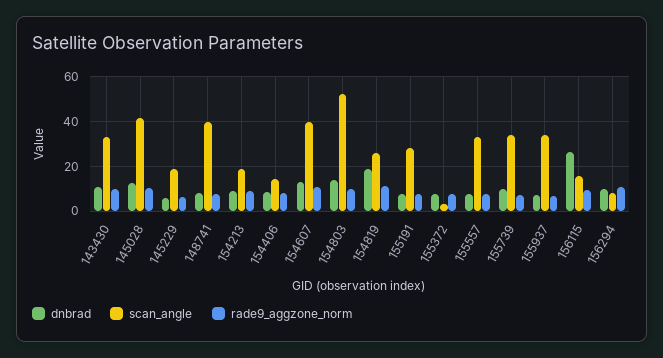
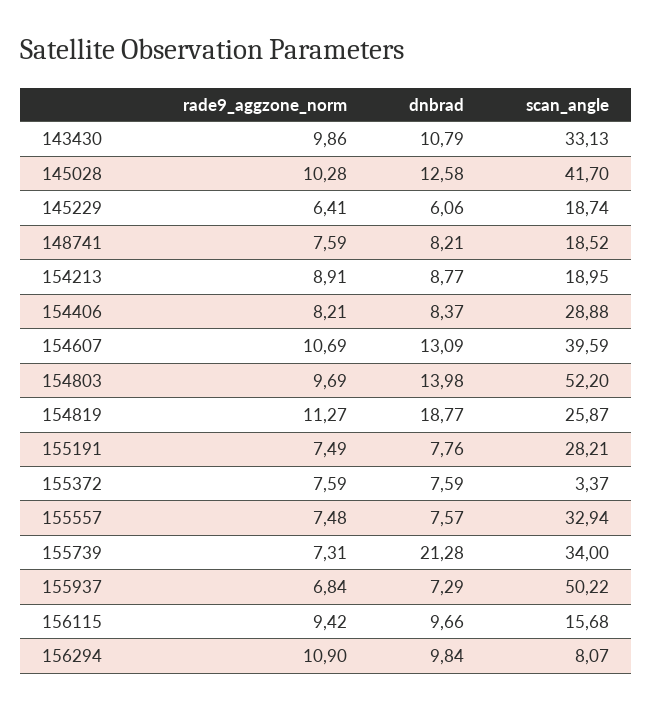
scan_angle, 148741: 40 -> 18.52
scan_angle, 154406: 15 -> 28.88
dnbrad, 155739: 10 -> 21.28
scan_angle, 155937: 35 -> 50.22
dnbrad, 156115: 25 -> 9.66

